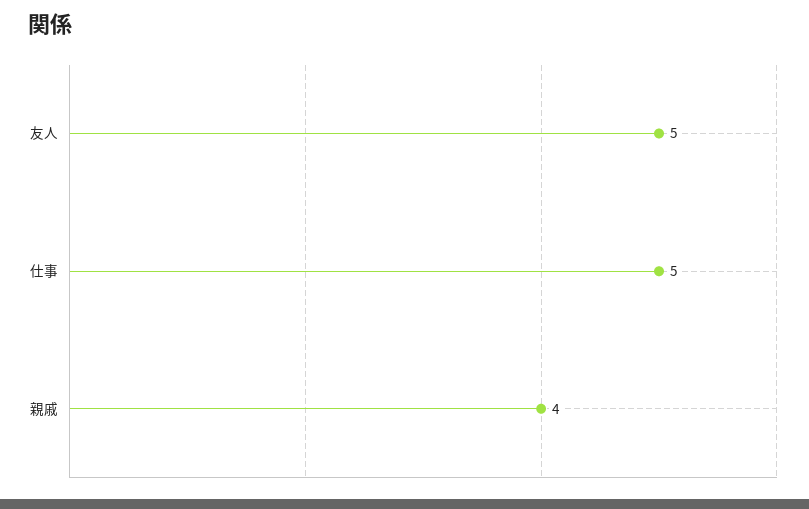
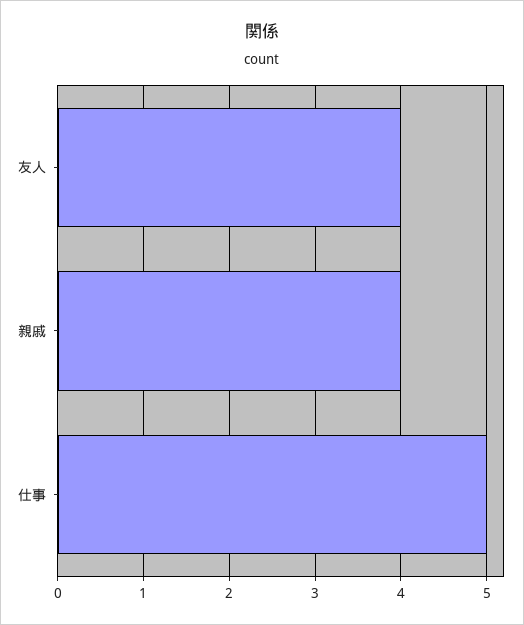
友人: 5 -> 4

